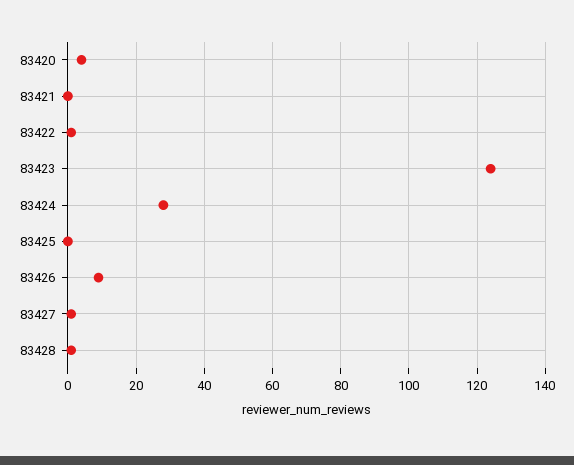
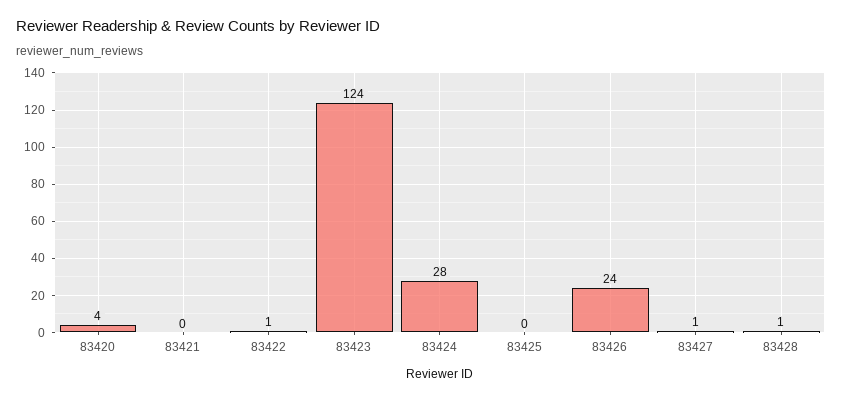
83426: 10 -> 24

